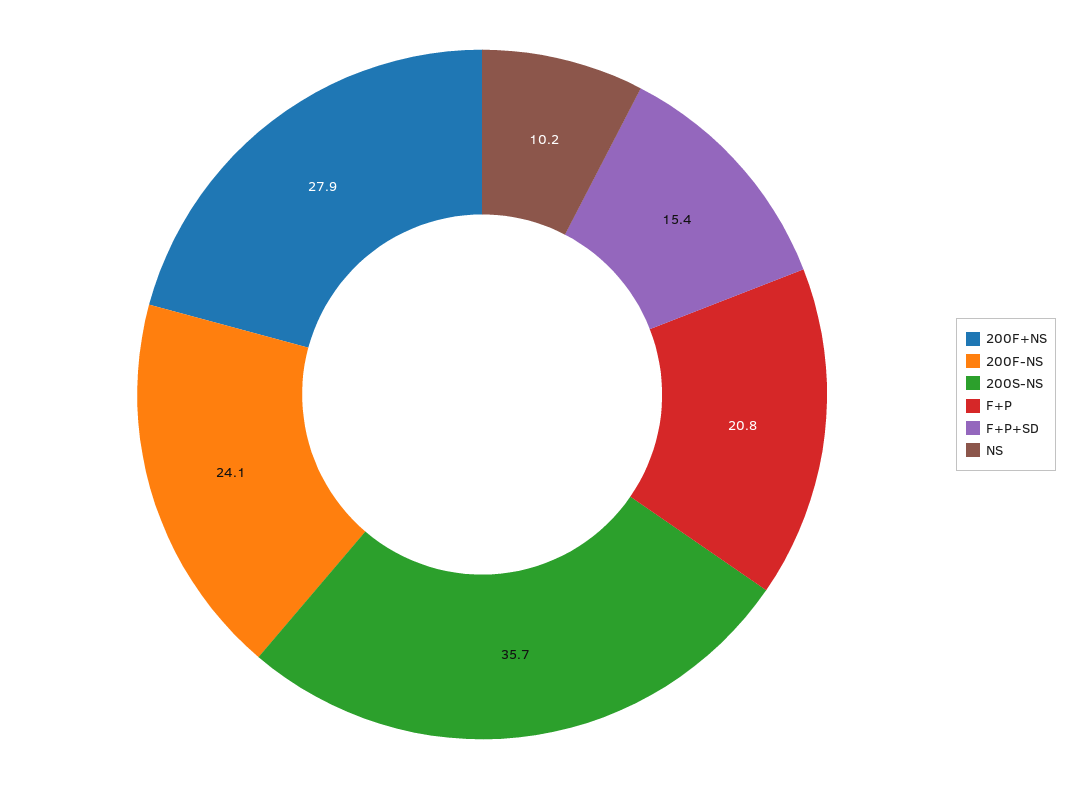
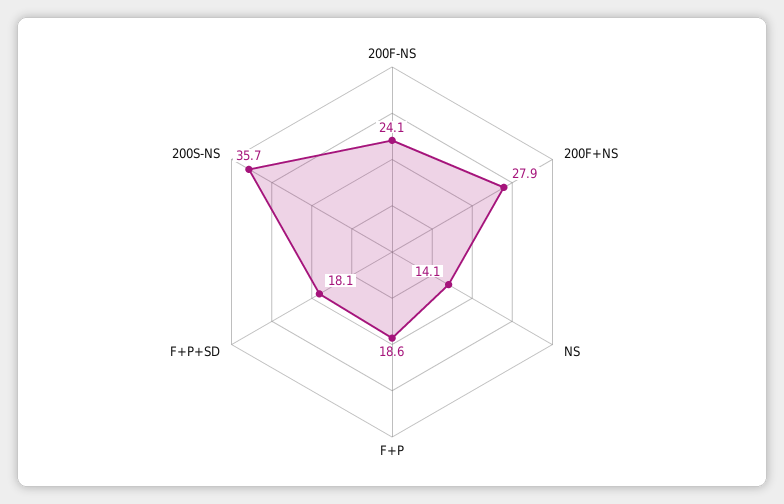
F+P: 20.8 -> 18.6
F+P+SD: 15.4 -> 18.1
NS: 10.2 -> 14.1

